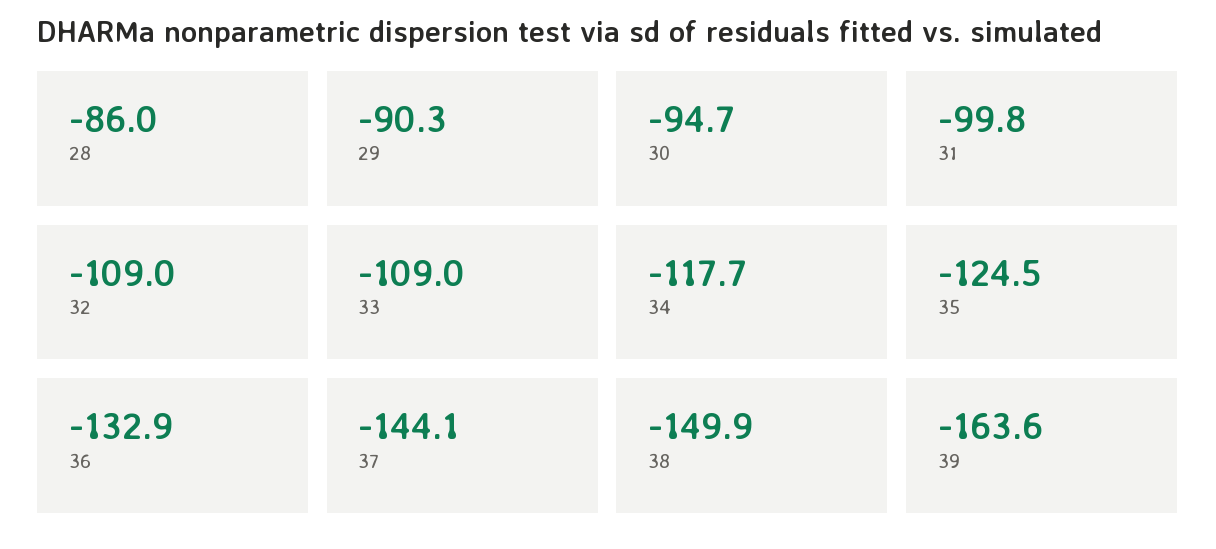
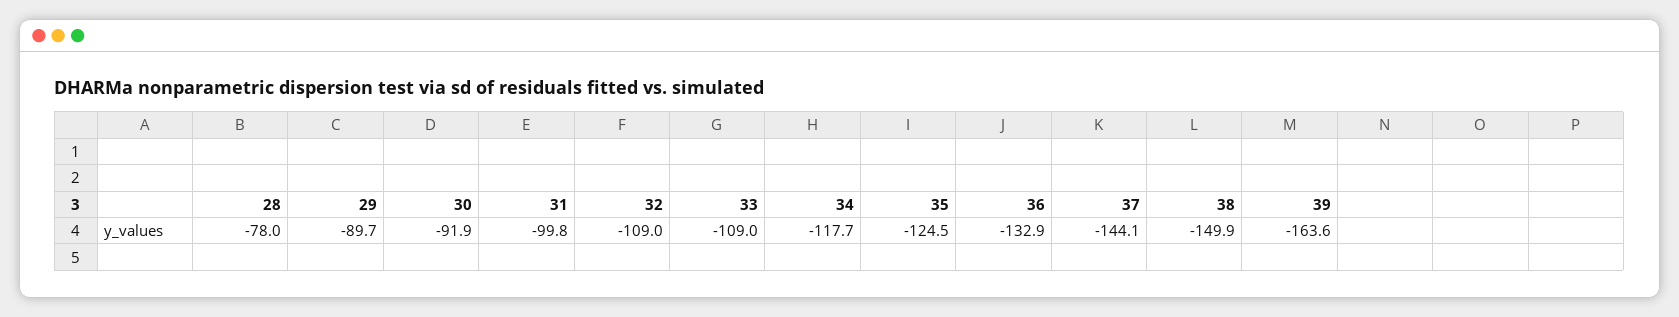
28: -86 -> -78
29: -90.3 -> -89.7
30: -94.7 -> -91.9

